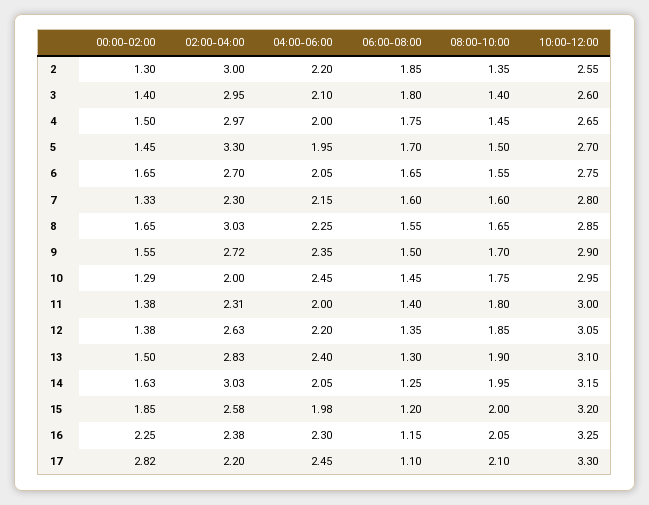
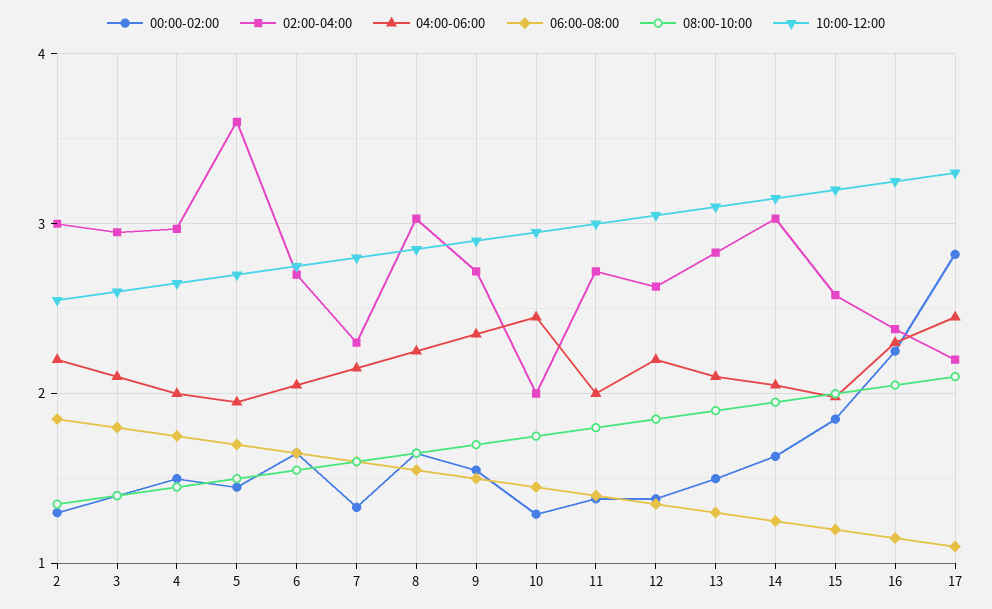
02:00-04:00, 5: 3.3 -> 3.6
02:00-04:00, 11: 2.31 -> 2.7
04:00-06:00, 13: 2.4 -> 2.1

